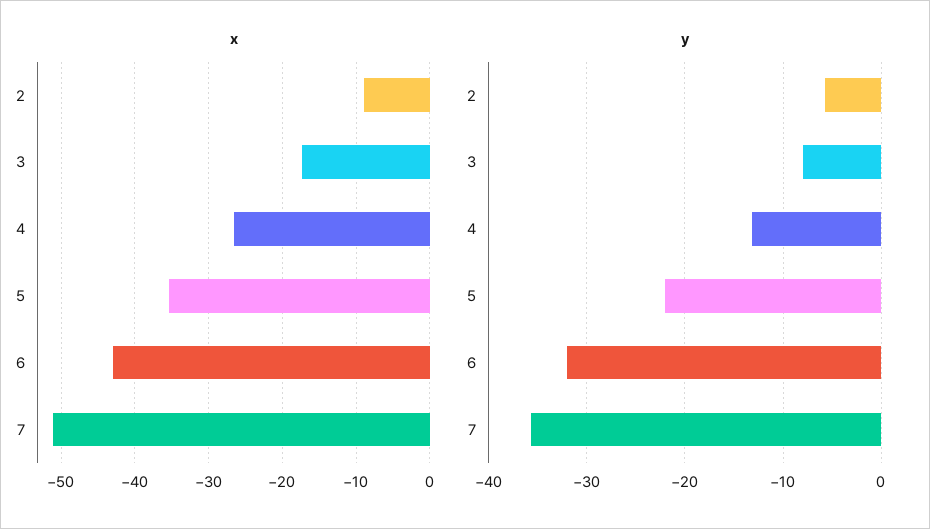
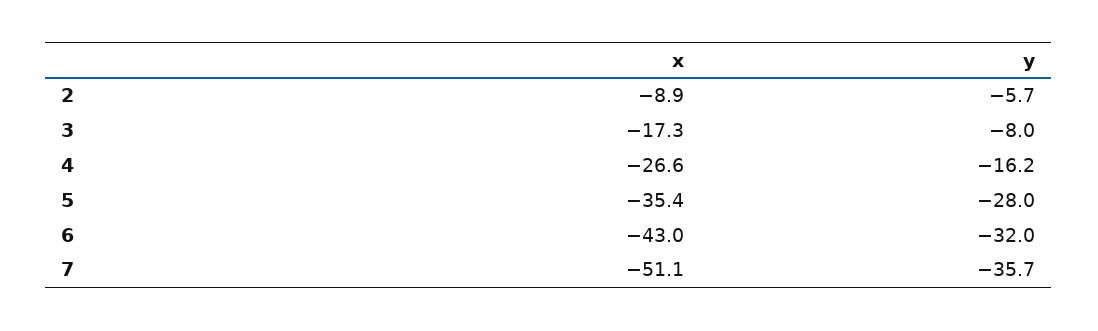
y, 4: -13 -> -16.2
y, 5: -22 -> -28

